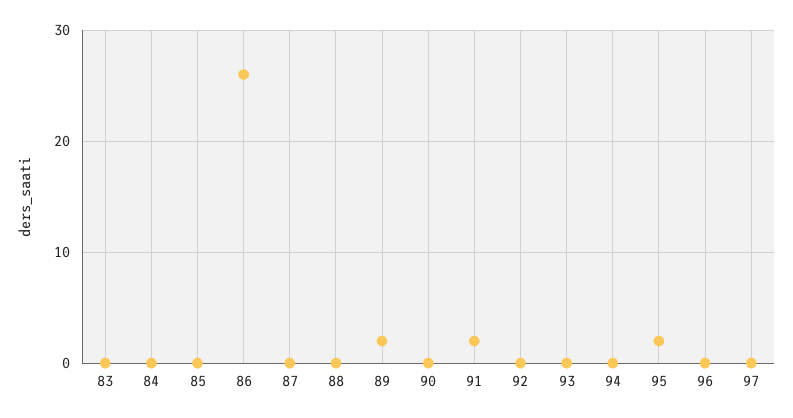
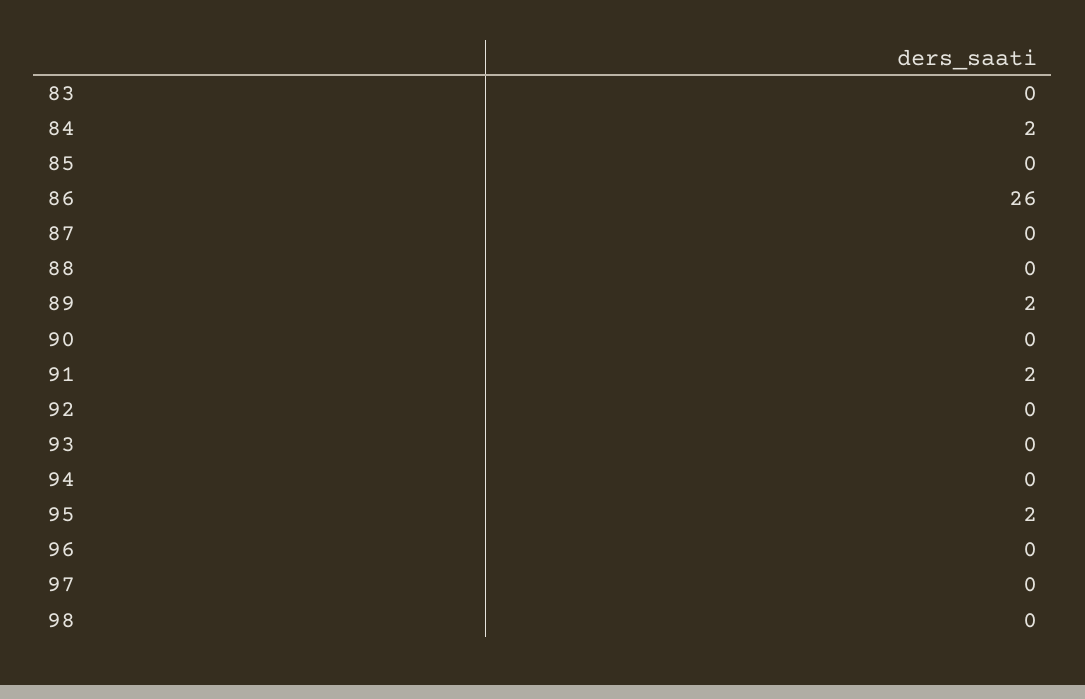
84: 0 -> 2
98: none -> 0

